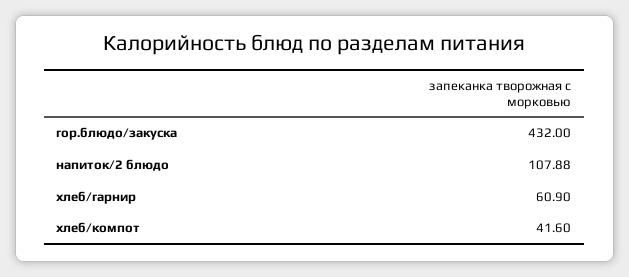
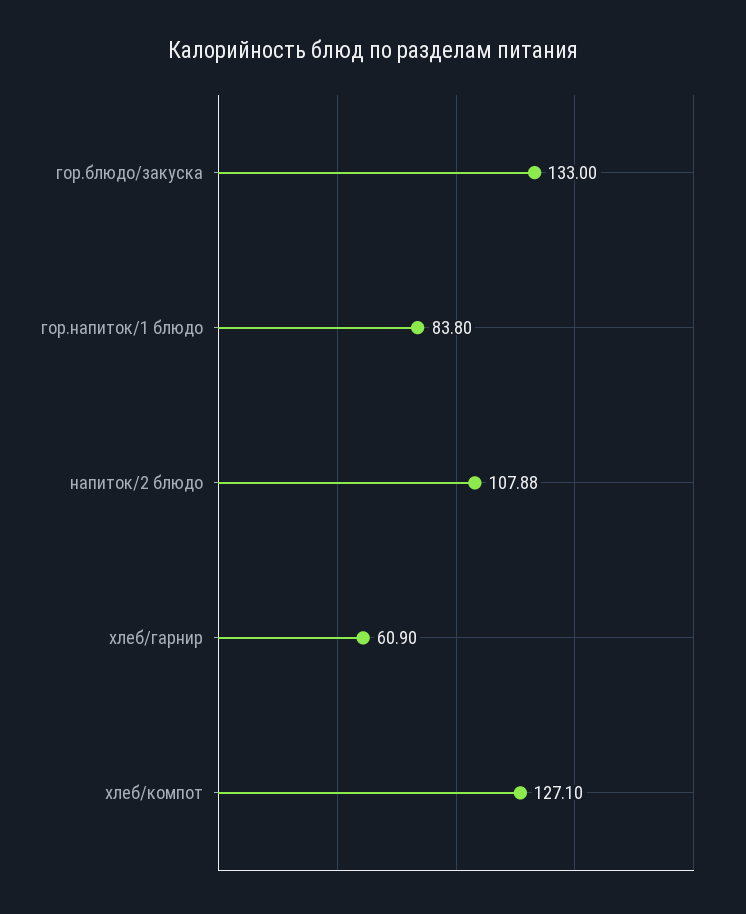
гор.блюдо/закуска: 432 -> 133
хлеб/компот: 41.6 -> 127.1
гор.напиток/1 блюдо: none -> 83.8

